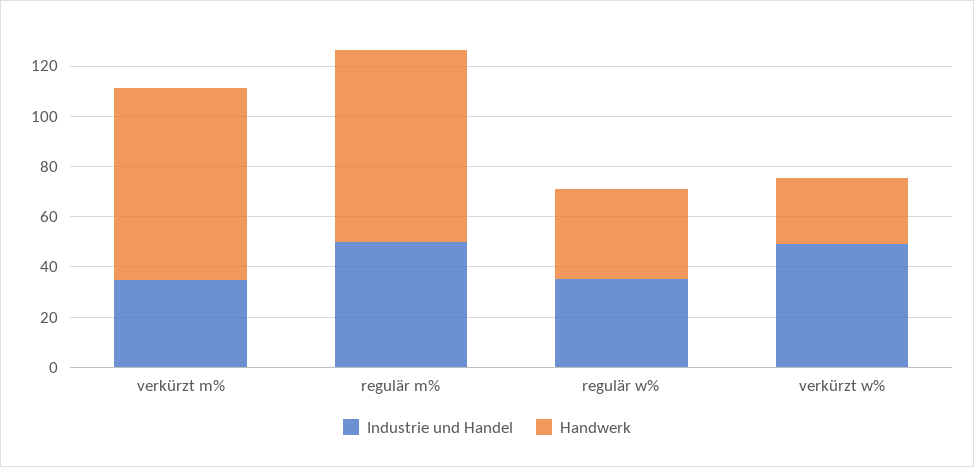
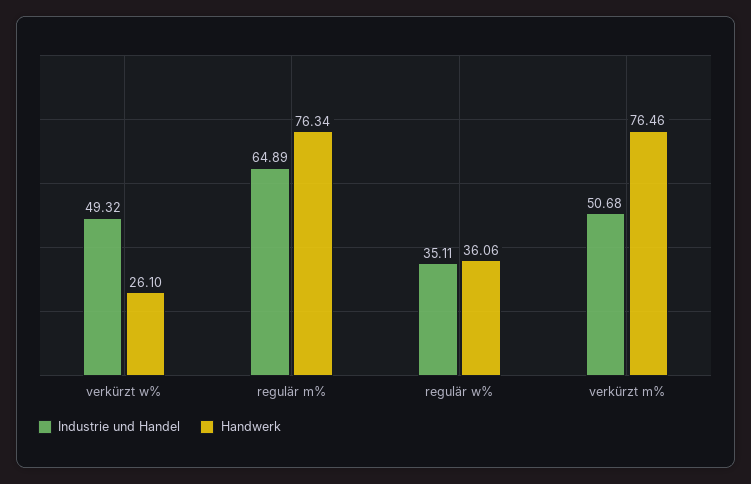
Industrie und Handel, verkürzt m%: 35 -> 50.68
Industrie und Handel, regulär m%: 50 -> 64.89

